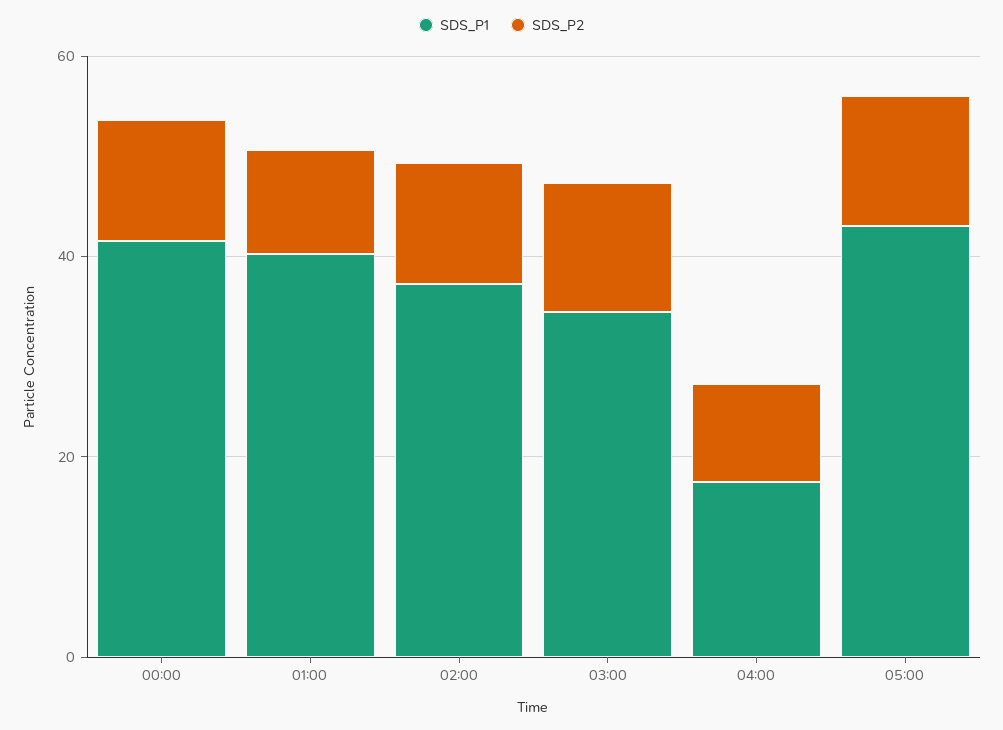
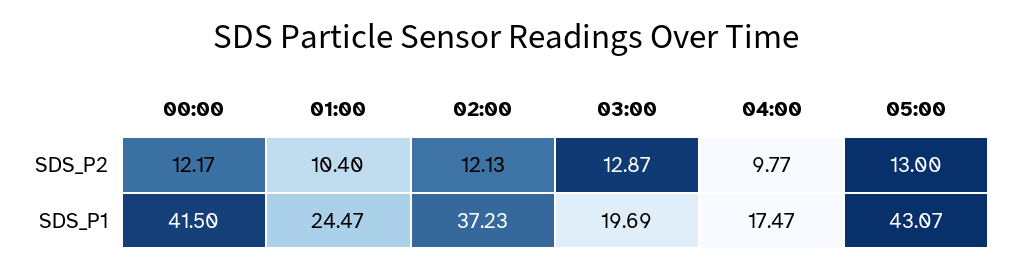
SDS_P1, 01:00: 40 -> 24.47
SDS_P1, 03:00: 35 -> 19.69

